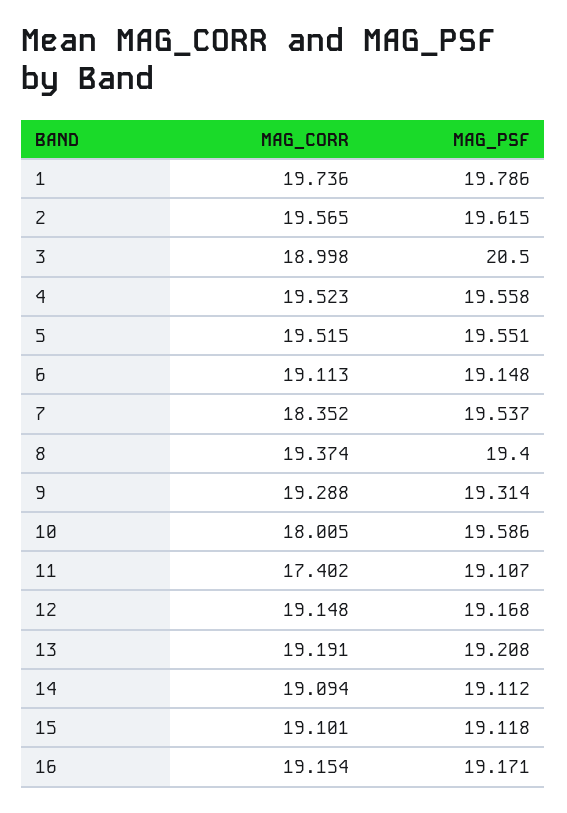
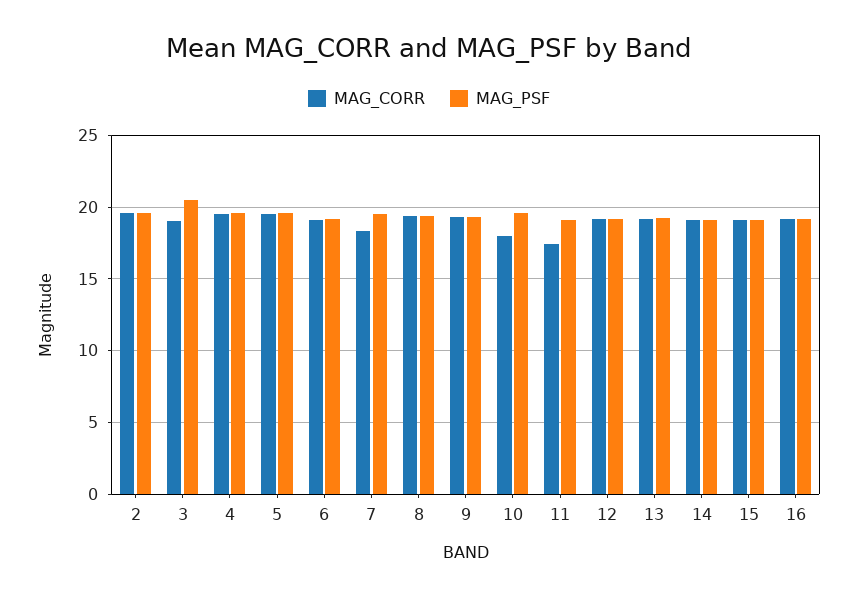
MAG_CORR, 1: 19.736 -> none
MAG_PSF, 1: 19.786 -> none

